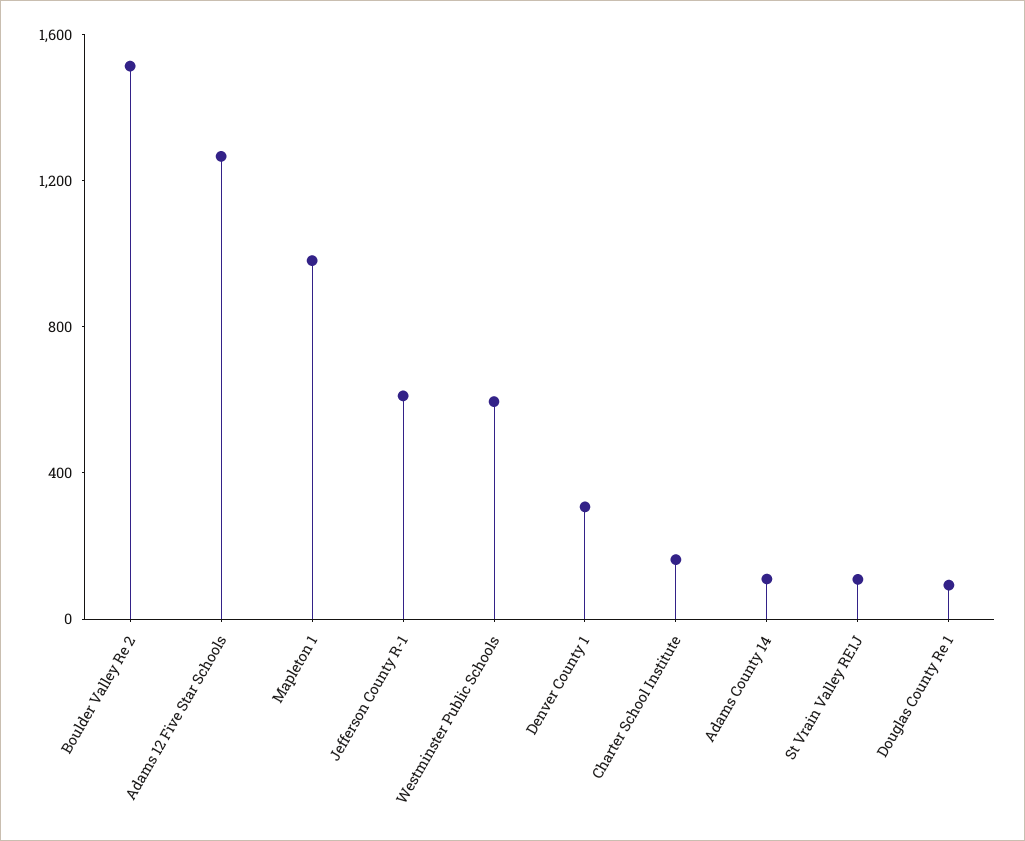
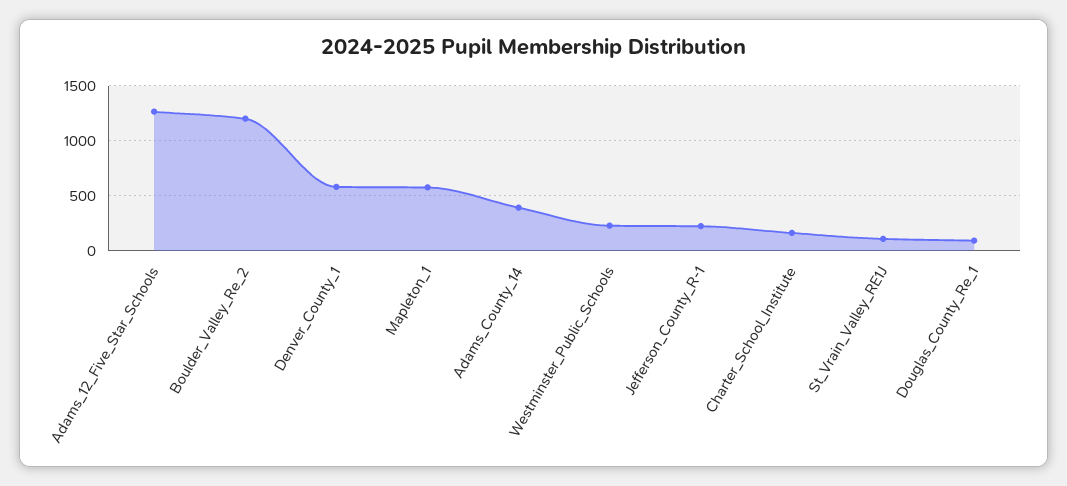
Boulder Valley Re 2: 1500 -> 1200
Mapleton 1: 1000 -> 600
Jefferson County R-1: 600 -> 200
Westminster Public Schools: 600 -> 200
Denver County 1: 300 -> 600
Adams County 14: 100 -> 400

